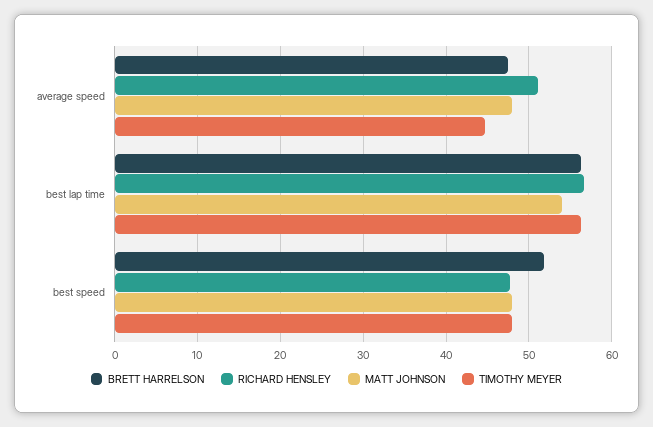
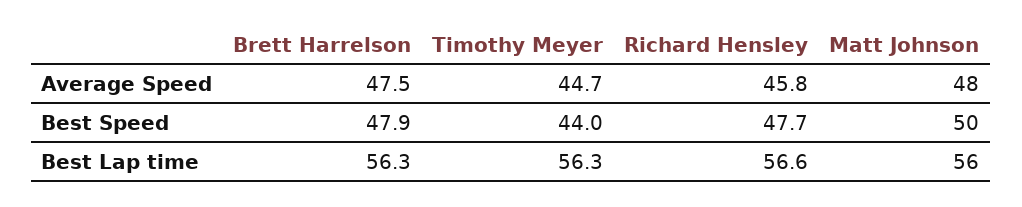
RICHARD HENSLEY, average speed: 51 -> 45.8
MATT JOHNSON, best lap time: 54 -> 56
BRETT HARRELSON, best speed: 52 -> 47.9
MATT JOHNSON, best speed: 48 -> 50
TIMOTHY MEYER, best speed: 48 -> 44

